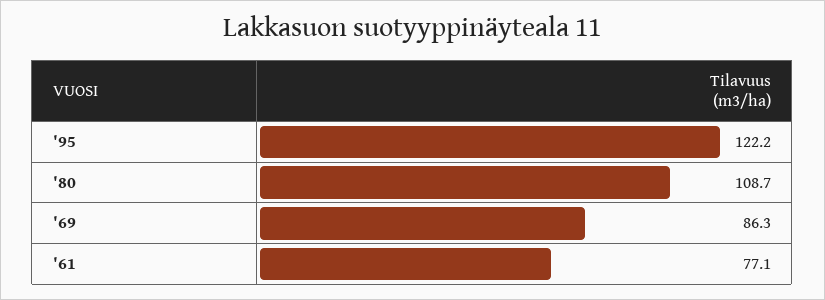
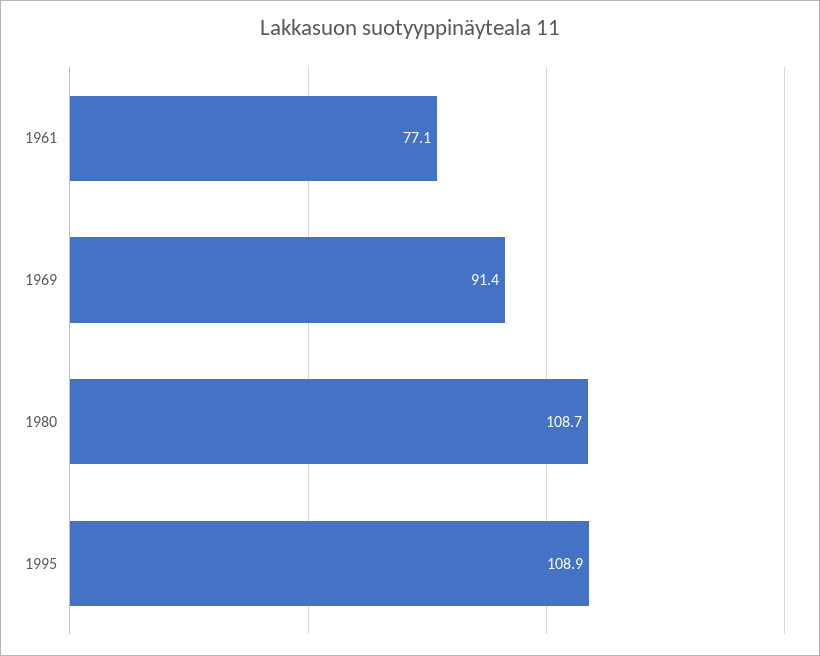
'95: 122.2 -> 108.9
'69: 86.3 -> 91.4

